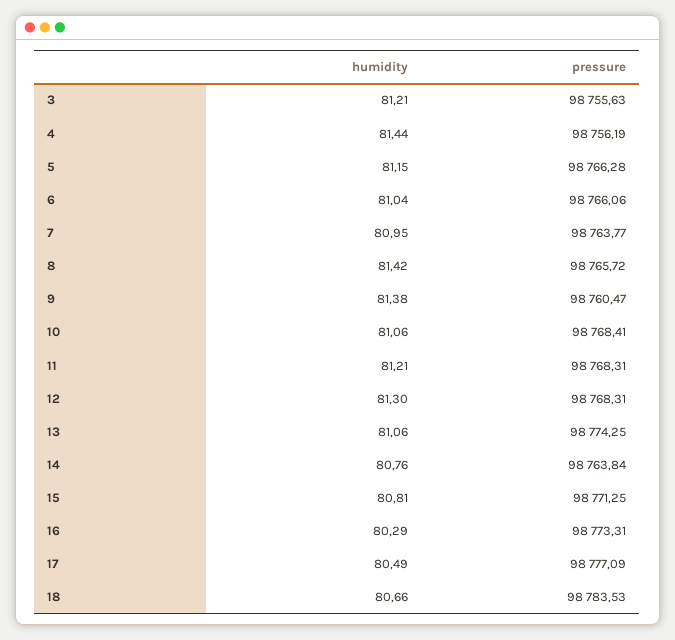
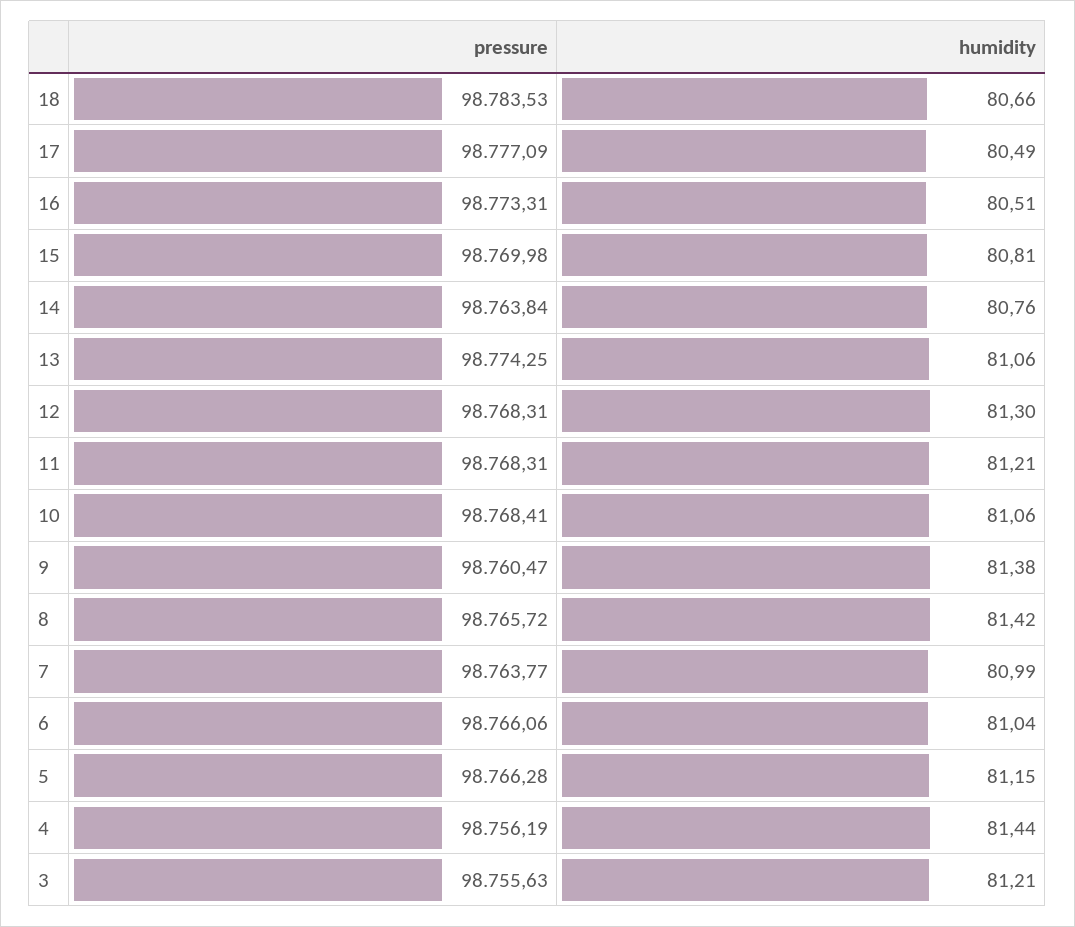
humidity, 7: 80.95 -> 80.99
pressure, 15: 98771.25 -> 98769.98
humidity, 16: 80.29 -> 80.51

